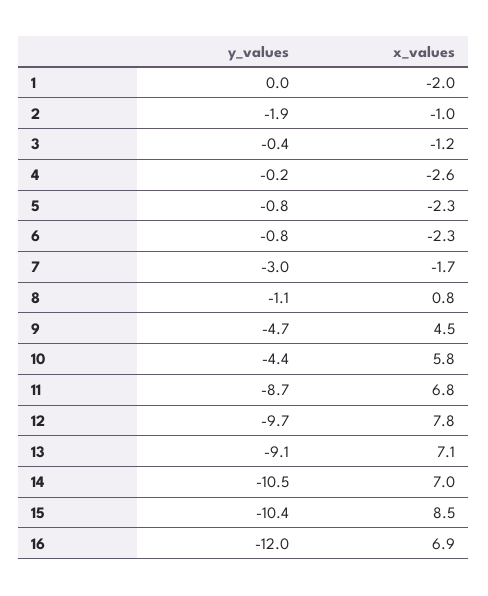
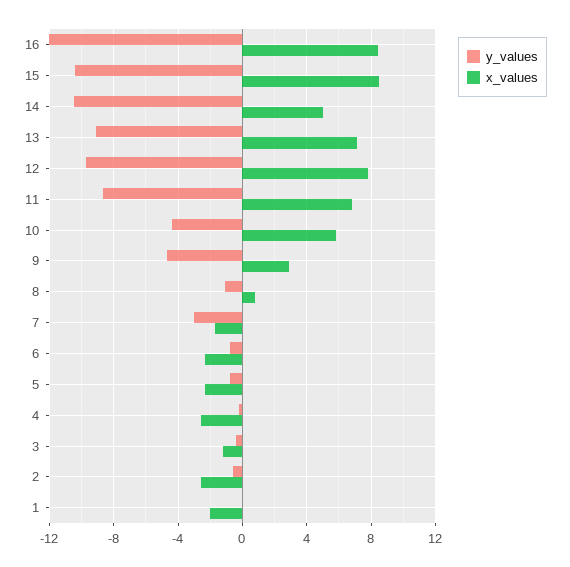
y_values, 2: -1.9 -> -0.5
x_values, 2: -1 -> -2.5
x_values, 9: 4.5 -> 3
x_values, 14: 7 -> 5
x_values, 16: 6.9 -> 8.5

